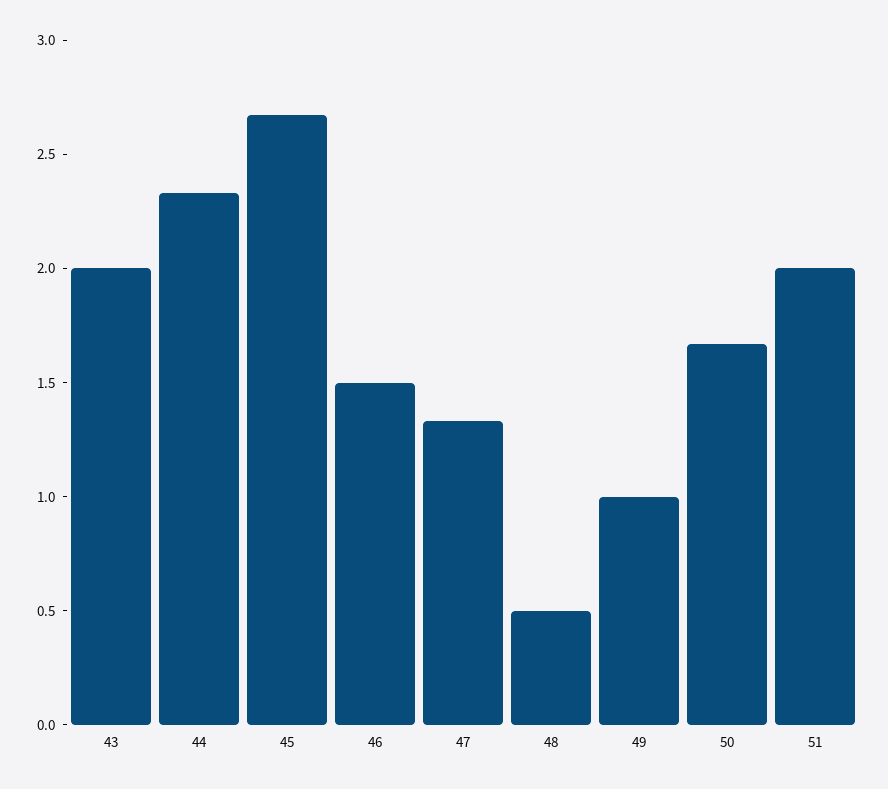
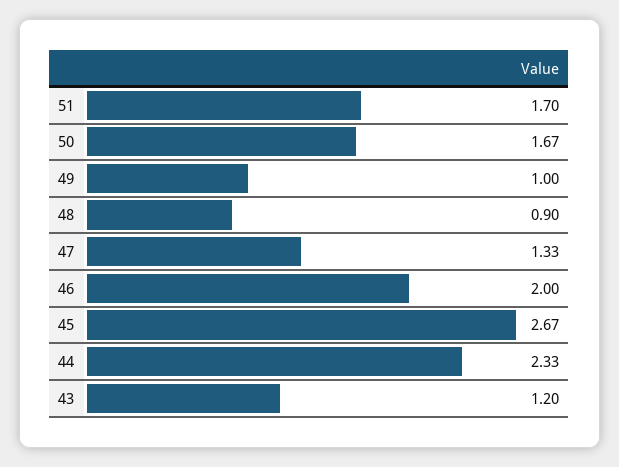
43: 2 -> 1.2
46: 1.5 -> 2
48: 0.5 -> 0.9
51: 2 -> 1.7

